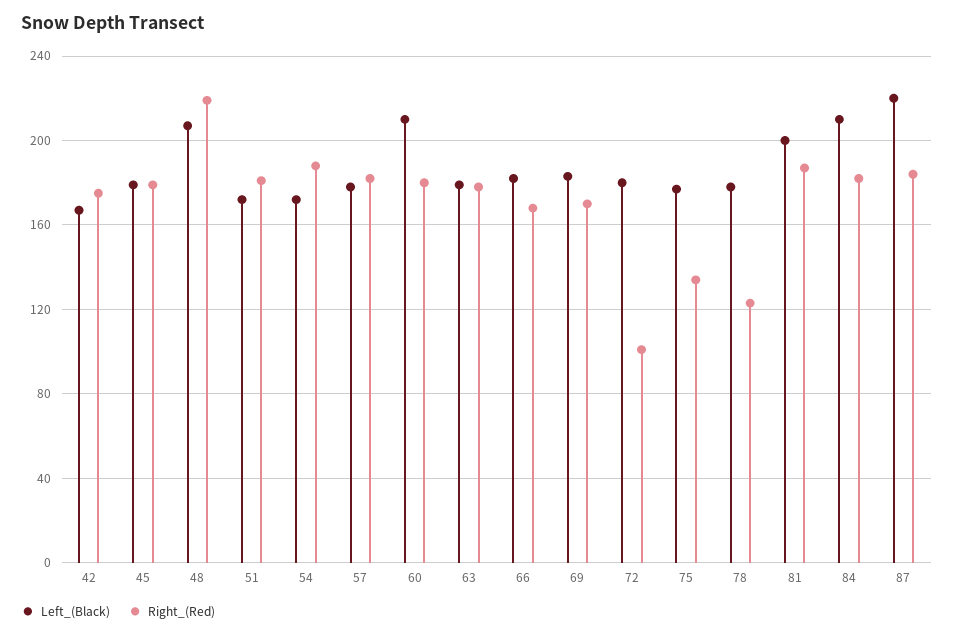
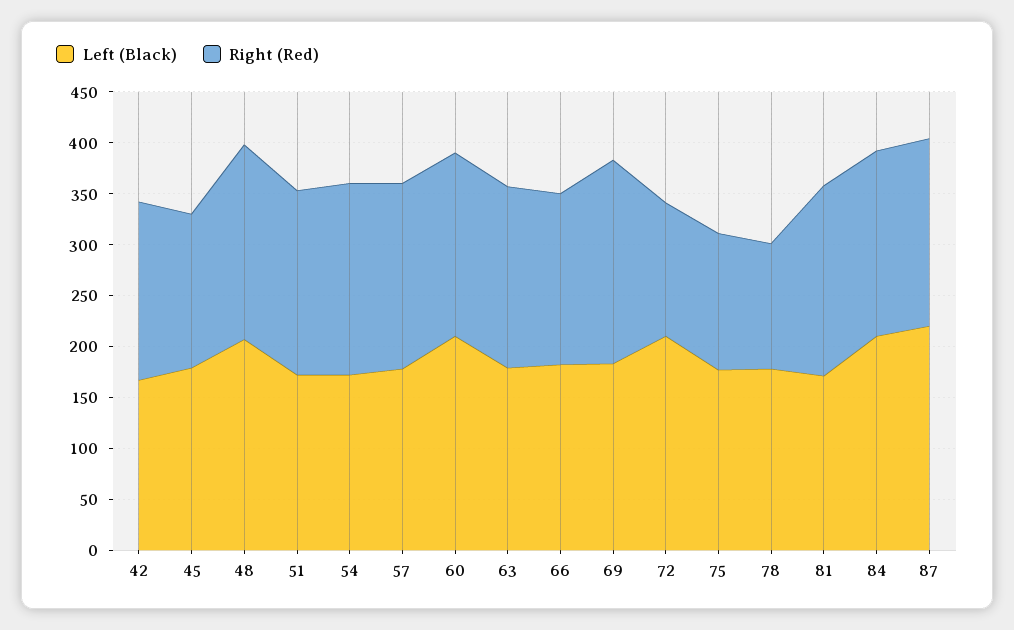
Right_(Red), 45: 180 -> 150
Right_(Red), 48: 220 -> 190
Right_(Red), 69: 170 -> 200
Left_(Black), 72: 180 -> 210
Right_(Red), 72: 100 -> 130
Left_(Black), 81: 200 -> 170

